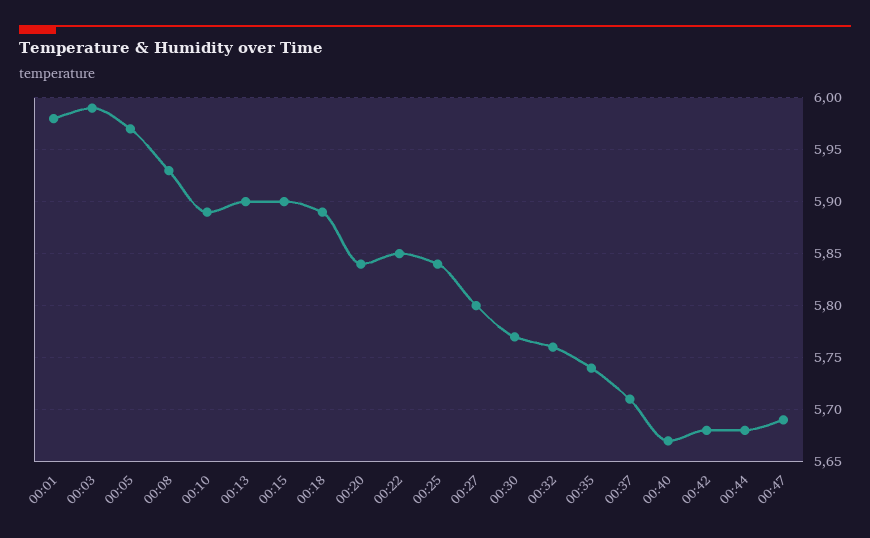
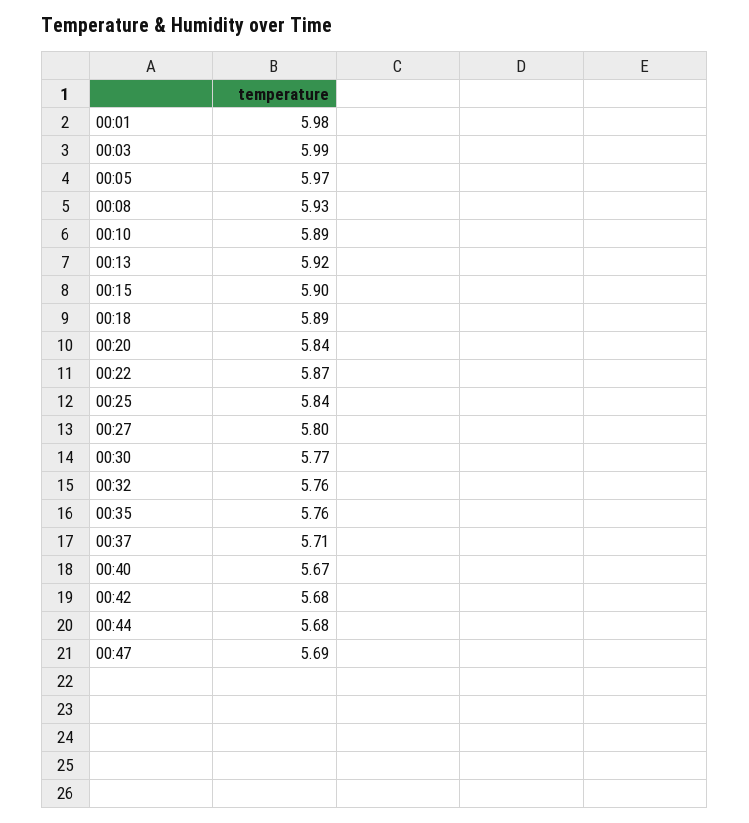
00:13: 5.9 -> 5.92
00:22: 5.85 -> 5.87
00:35: 5.74 -> 5.76

